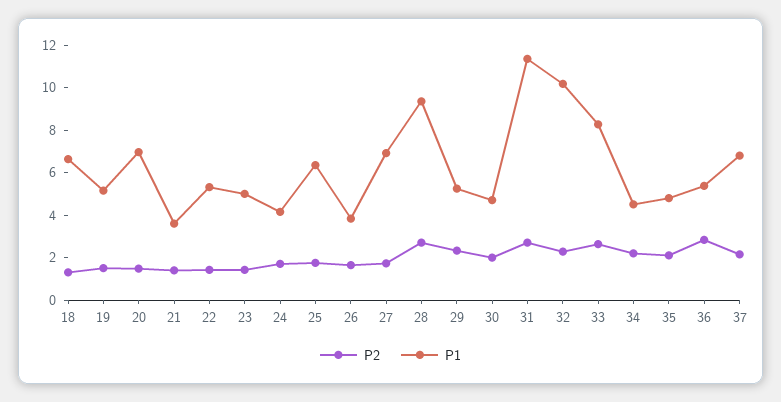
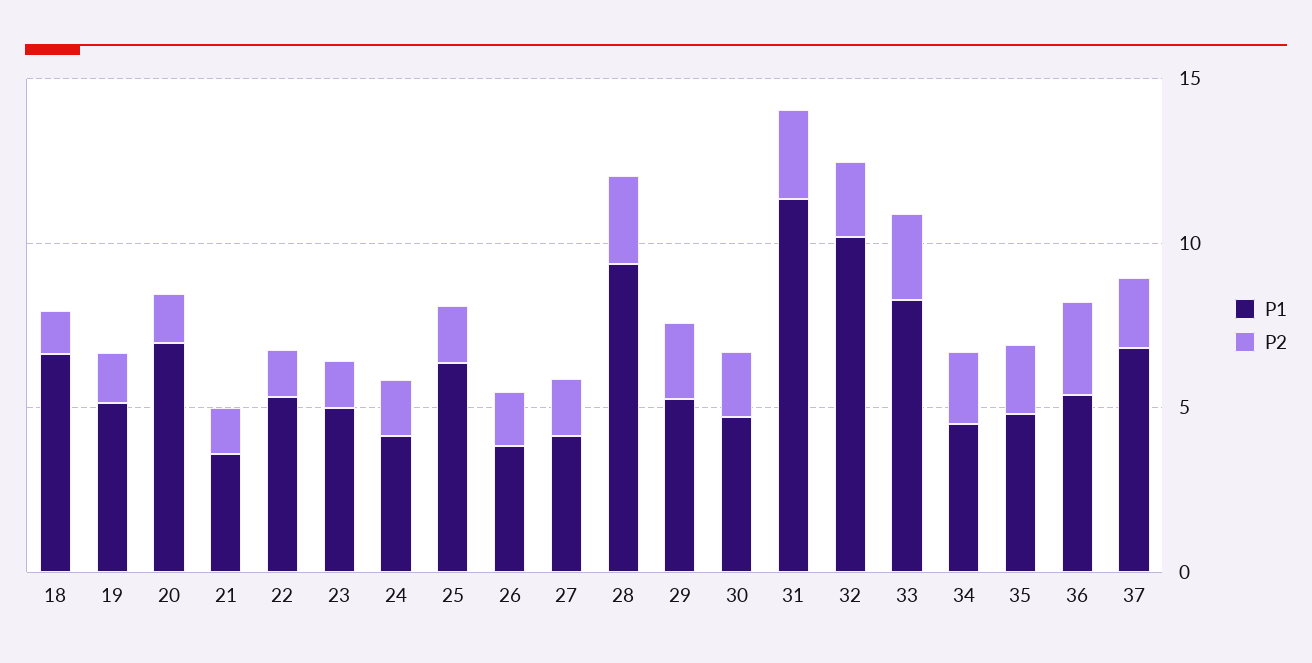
P1, 27: 7 -> 4

